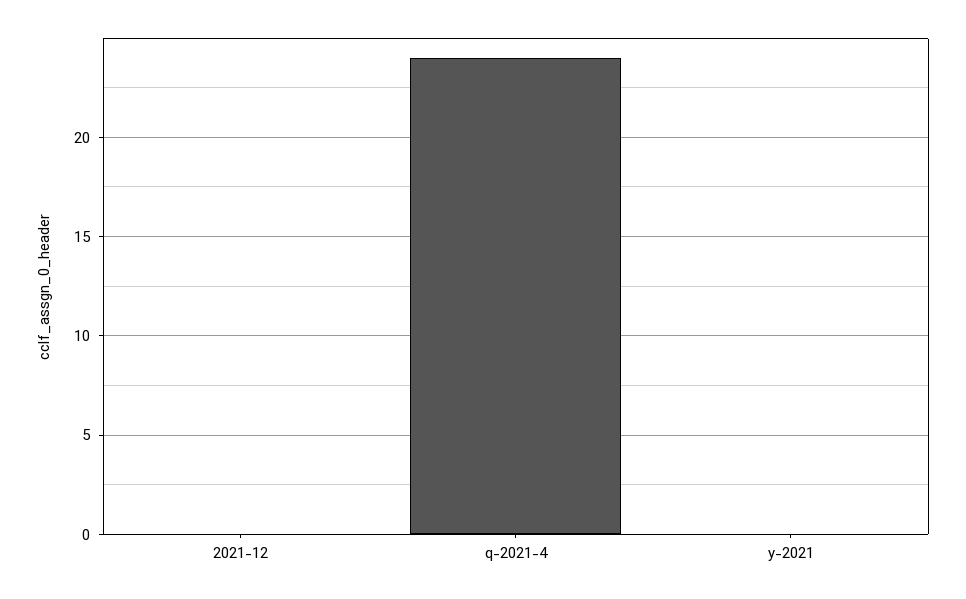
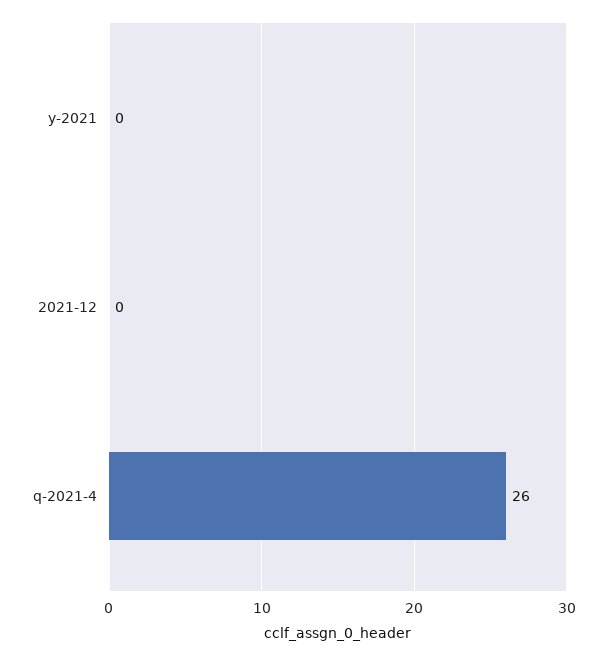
q-2021-4: 24 -> 26

